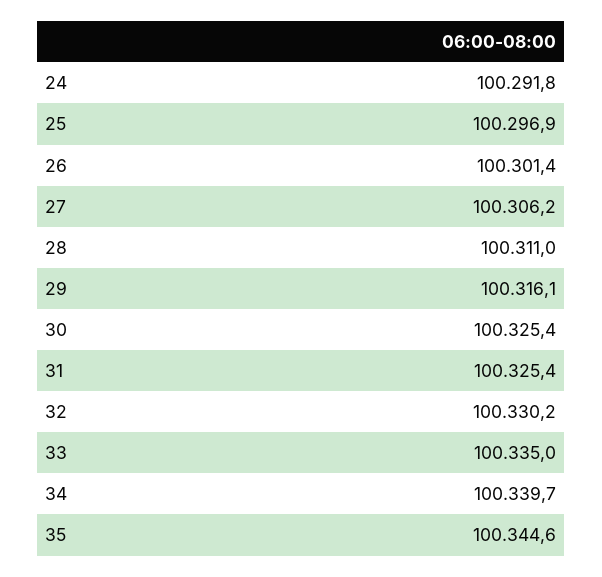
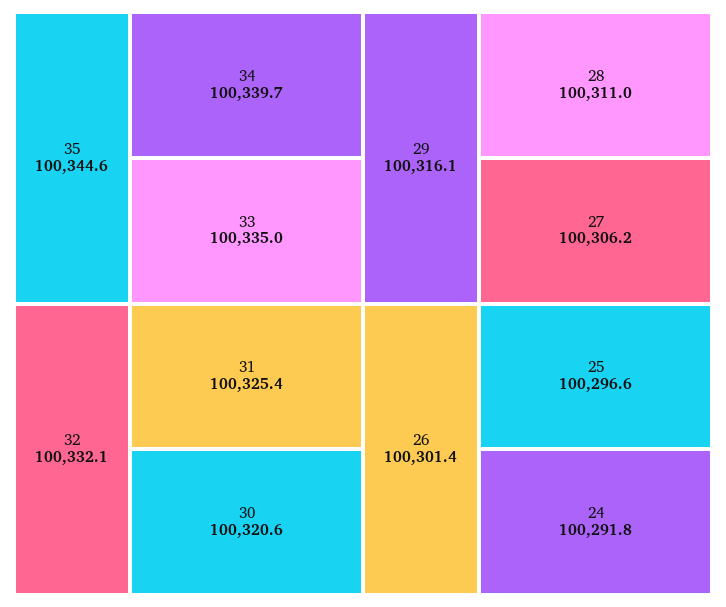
25: 100296.9 -> 100296.6
30: 100325.4 -> 100320.6
32: 100330.2 -> 100332.1

